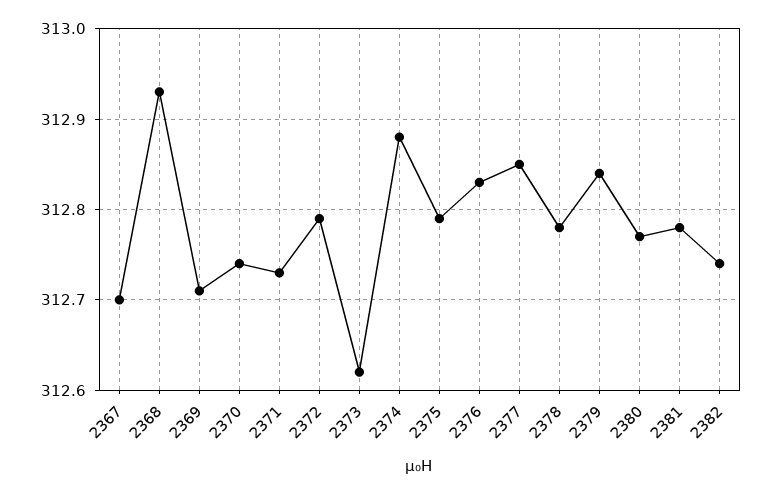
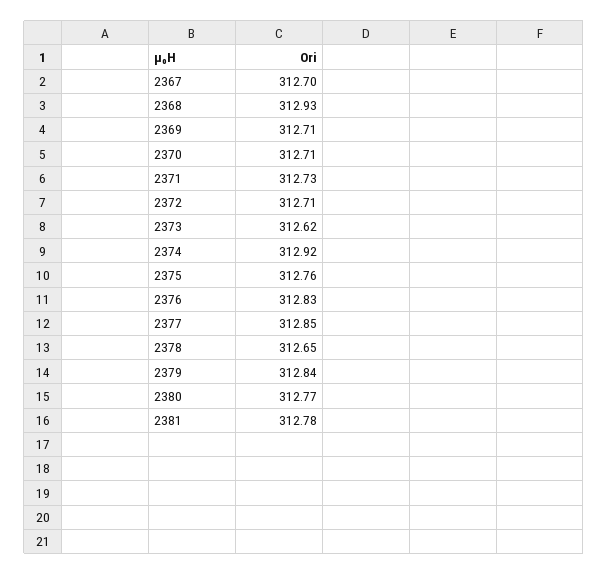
2370: 312.74 -> 312.71
2372: 312.79 -> 312.71
2374: 312.88 -> 312.92
2375: 312.79 -> 312.76
2378: 312.78 -> 312.65
2382: 312.74 -> none

